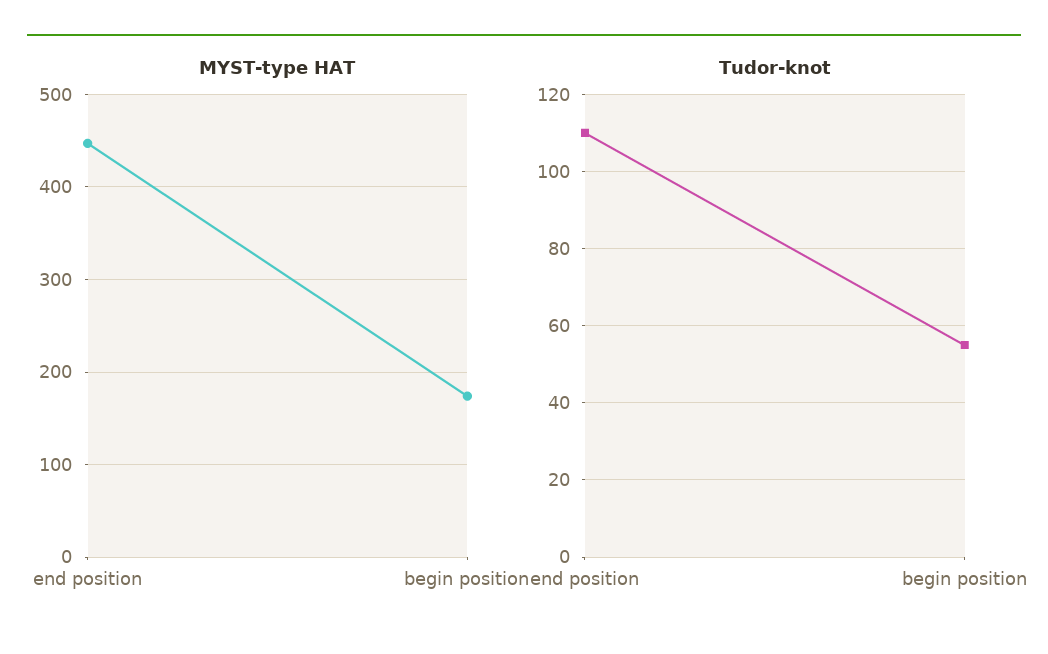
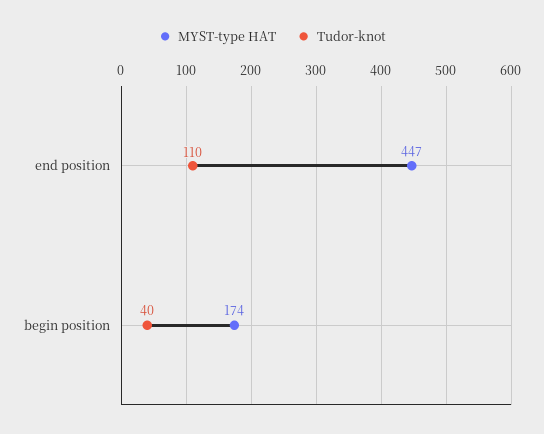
Tudor-knot, begin position: 55 -> 40

